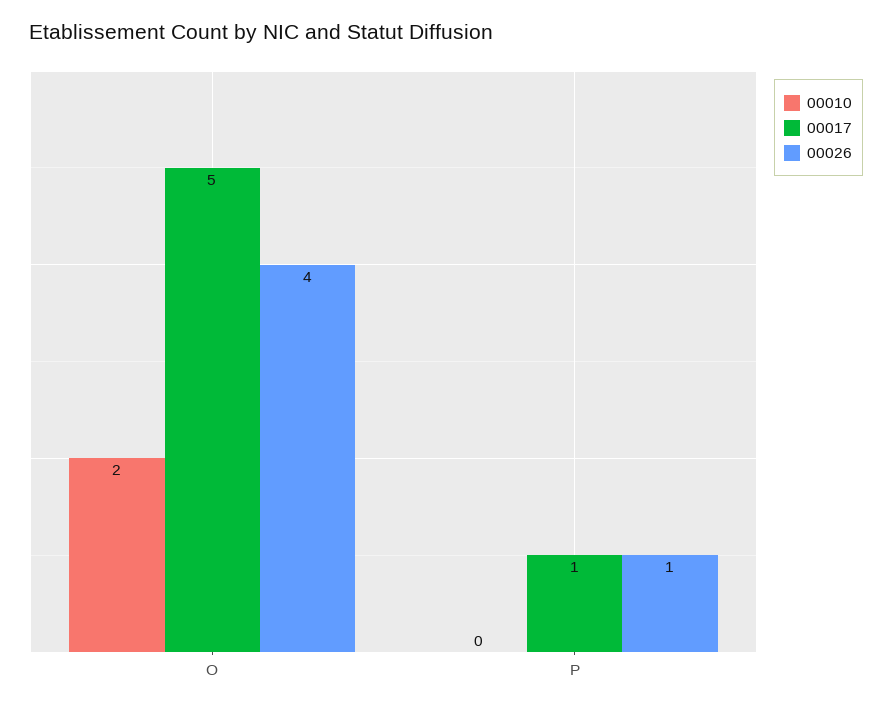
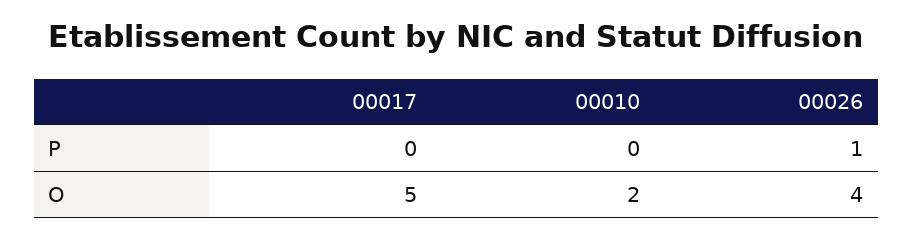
00017, P: 1 -> 0

